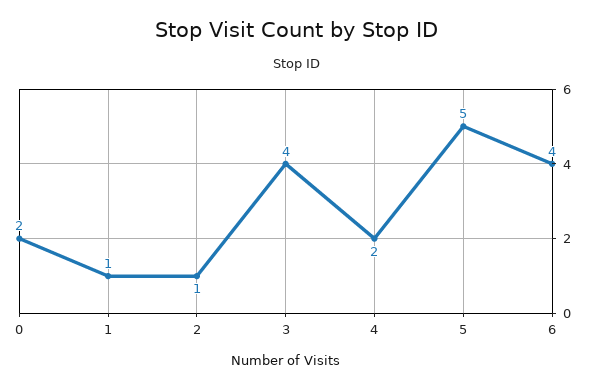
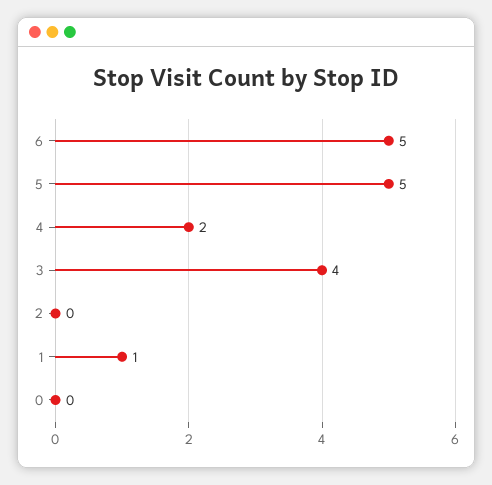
0: 2 -> 0
2: 1 -> 0
6: 4 -> 5

